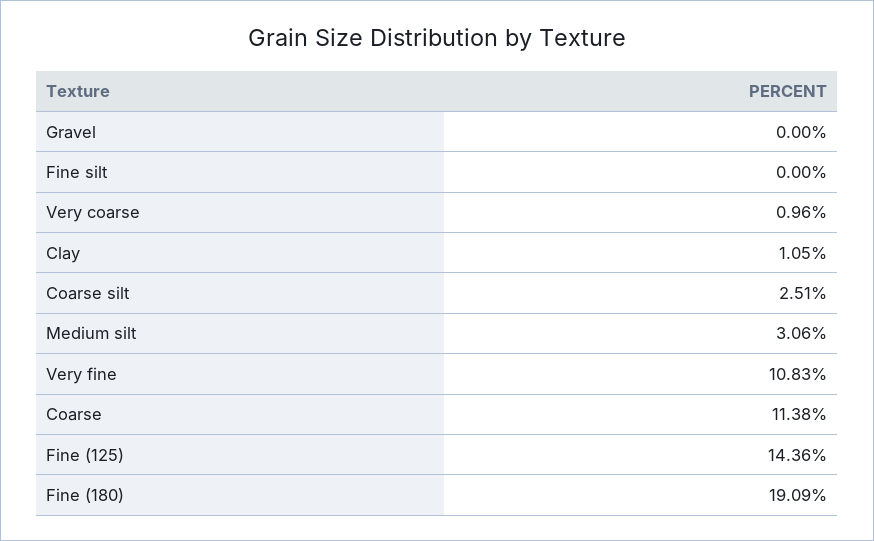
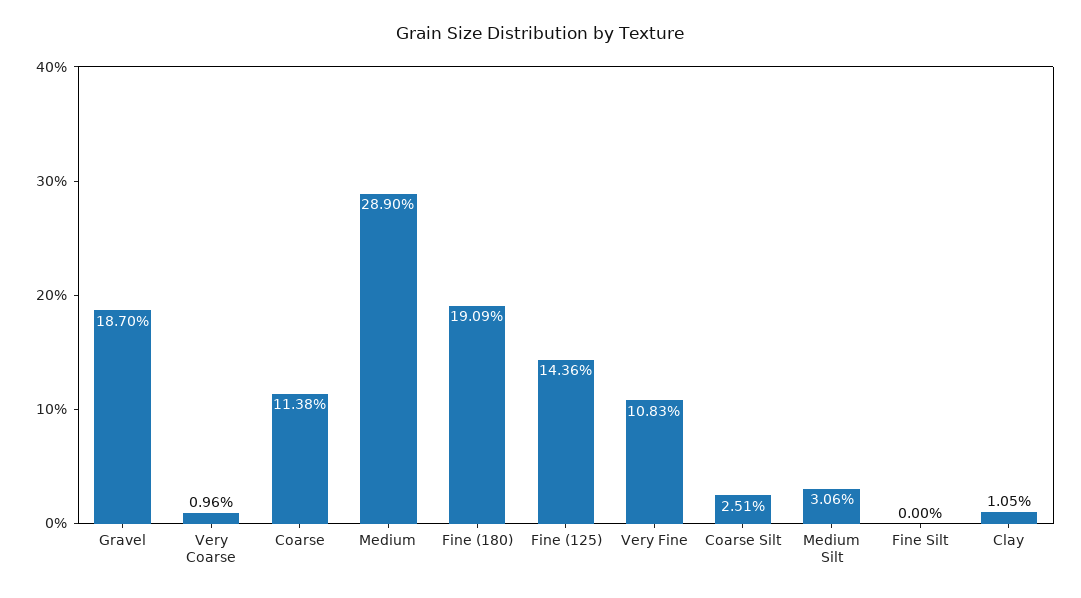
Gravel: 0 -> 18.7
Medium: none -> 28.9

